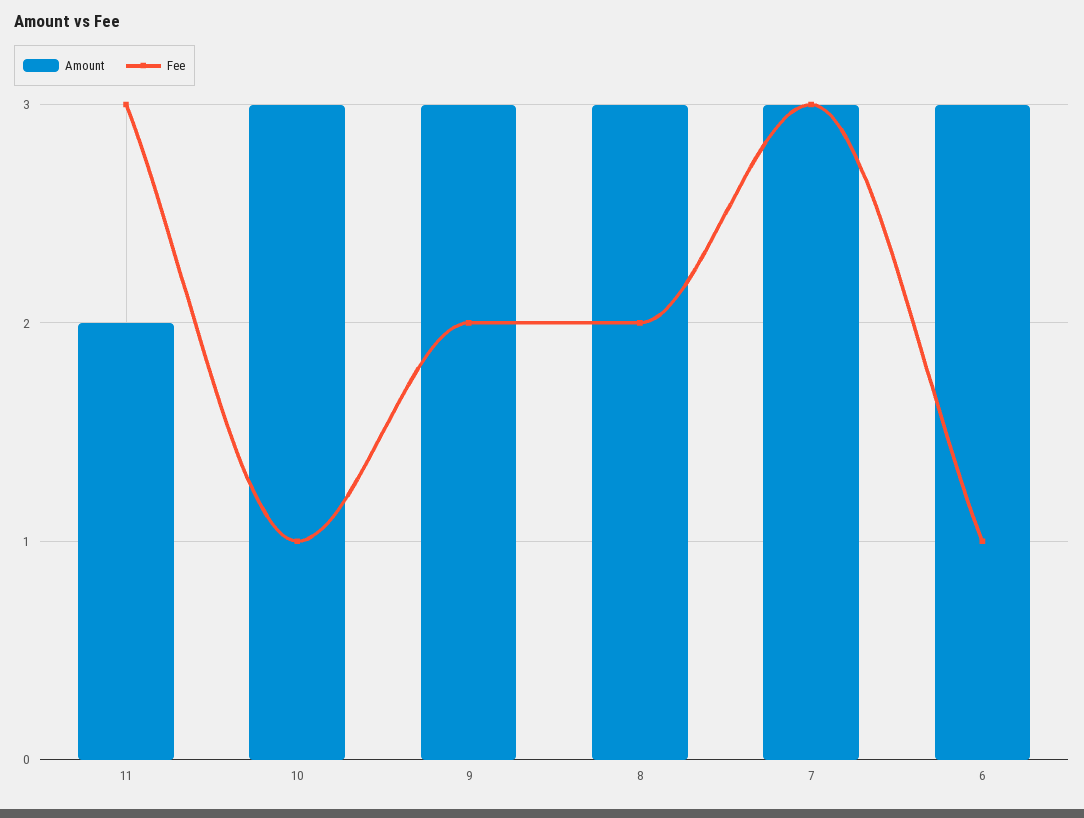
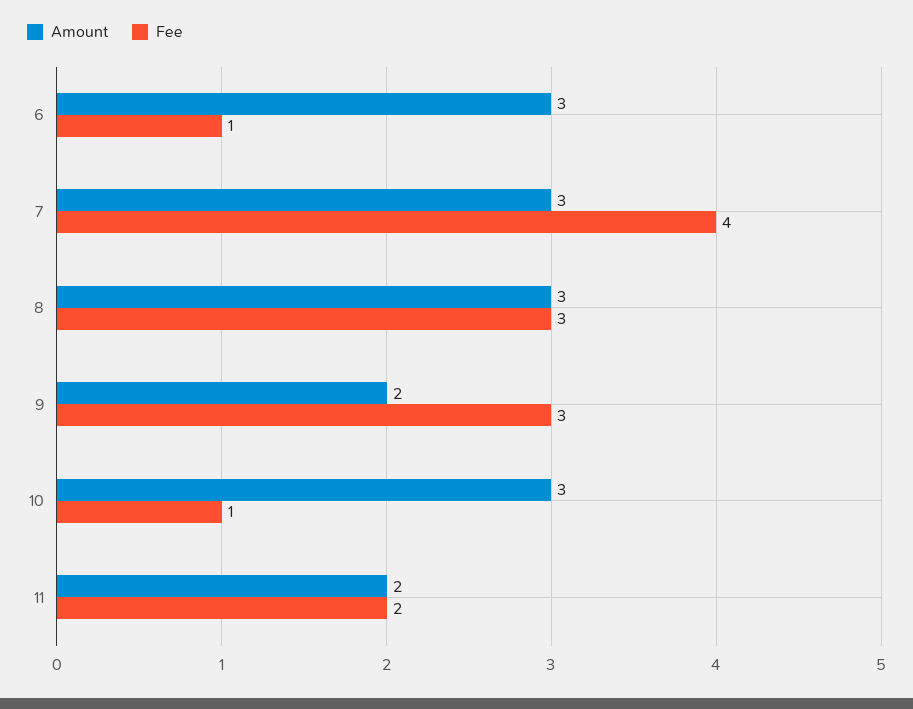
Fee, 11: 3 -> 2
Amount, 9: 3 -> 2
Fee, 9: 2 -> 3
Fee, 8: 2 -> 3
Fee, 7: 3 -> 4

